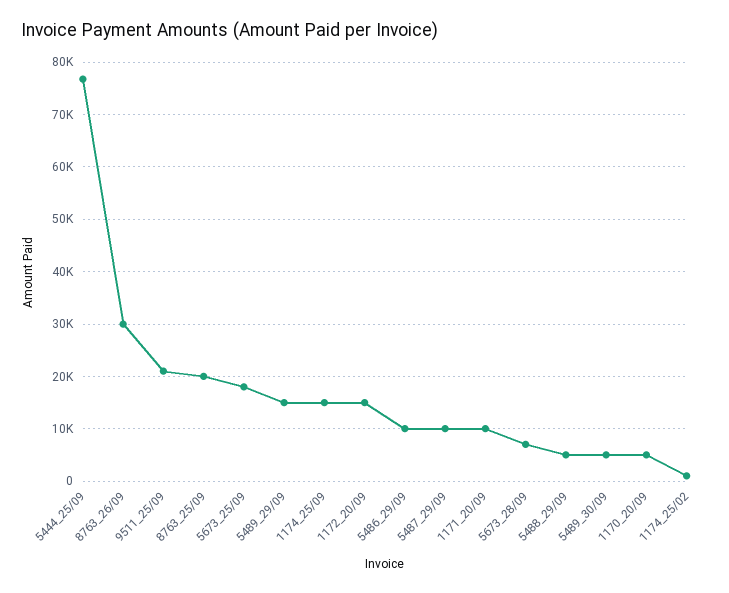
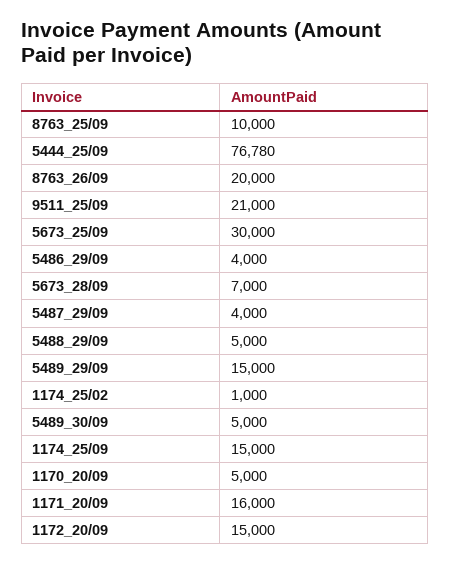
8763_26/09: 30000 -> 20000
8763_25/09: 20000 -> 10000
5673_25/09: 18000 -> 30000
5486_29/09: 10000 -> 4000
5487_29/09: 10000 -> 4000
1171_20/09: 10000 -> 16000

